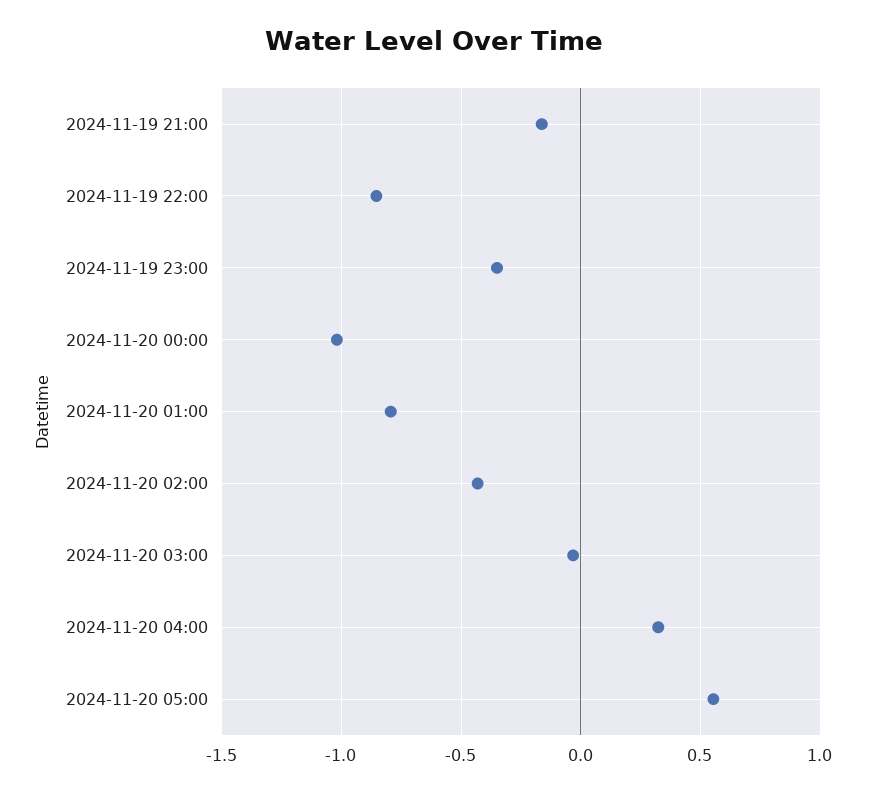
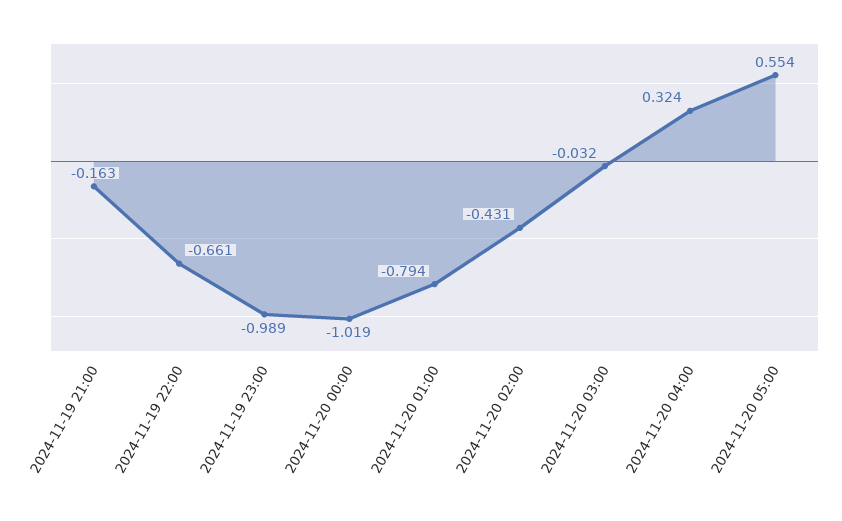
2024-11-19 22:00: -0.85 -> -0.661
2024-11-19 23:00: -0.35 -> -0.989

